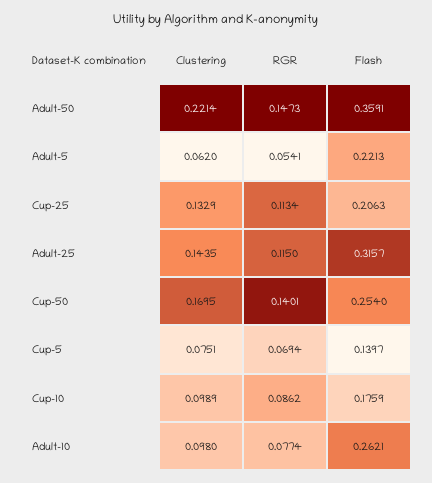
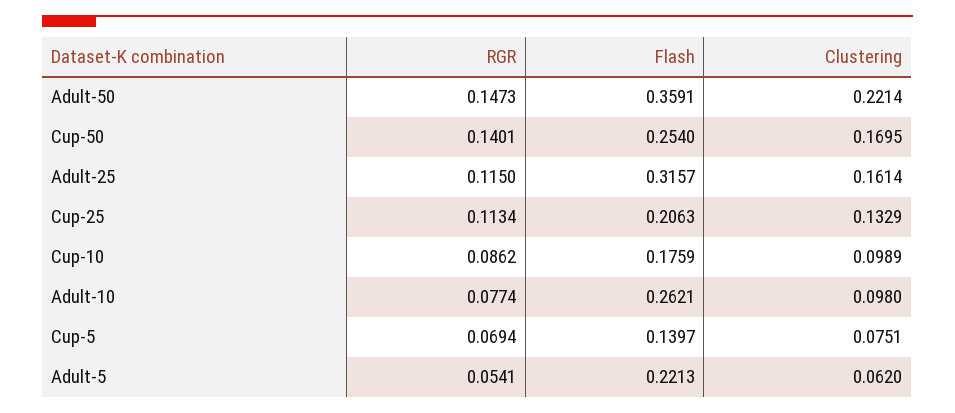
Clustering, Adult-25: 0.1435 -> 0.1614

